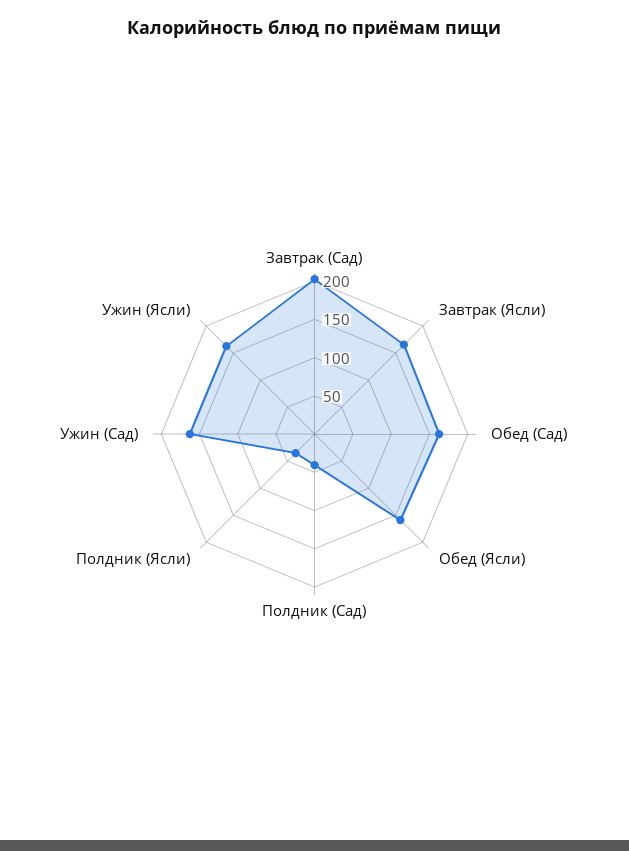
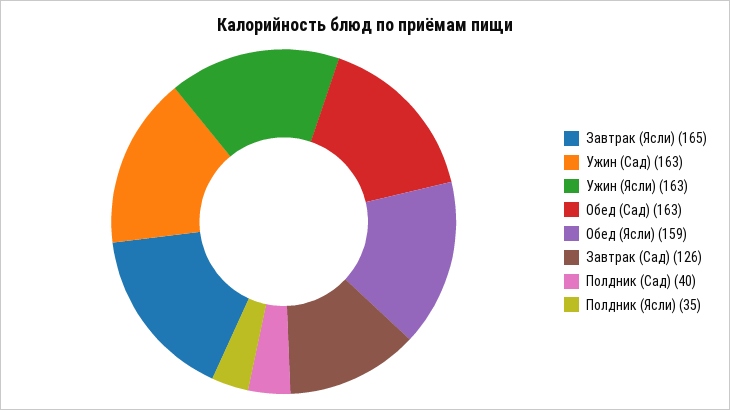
Завтрак (Сад): 200 -> 126

